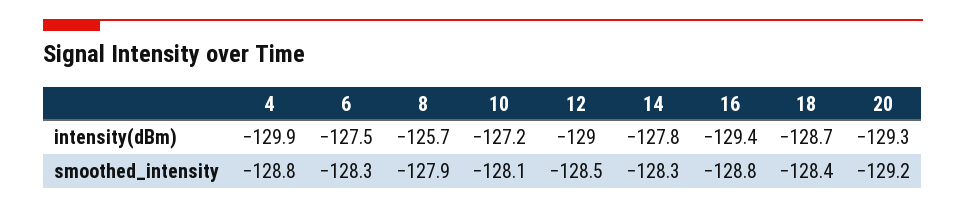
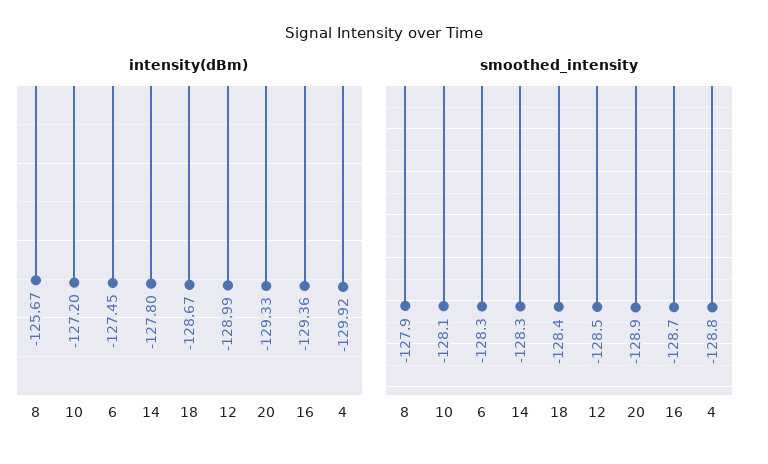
smoothed_intensity, 16: -128.8 -> -128.7
smoothed_intensity, 20: -129.2 -> -128.9

